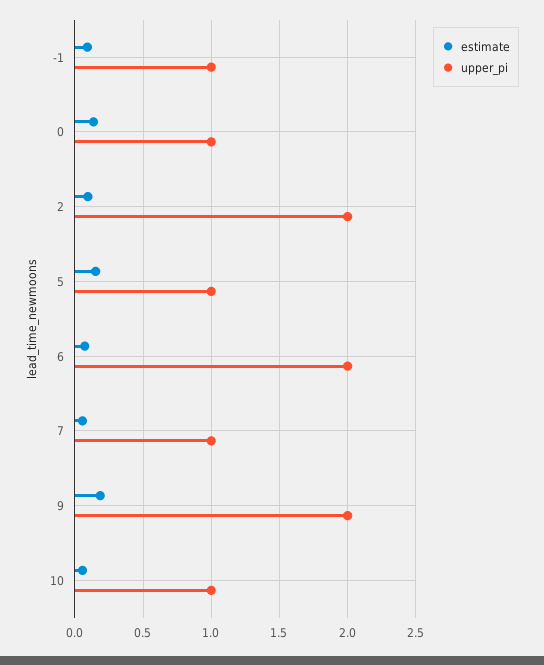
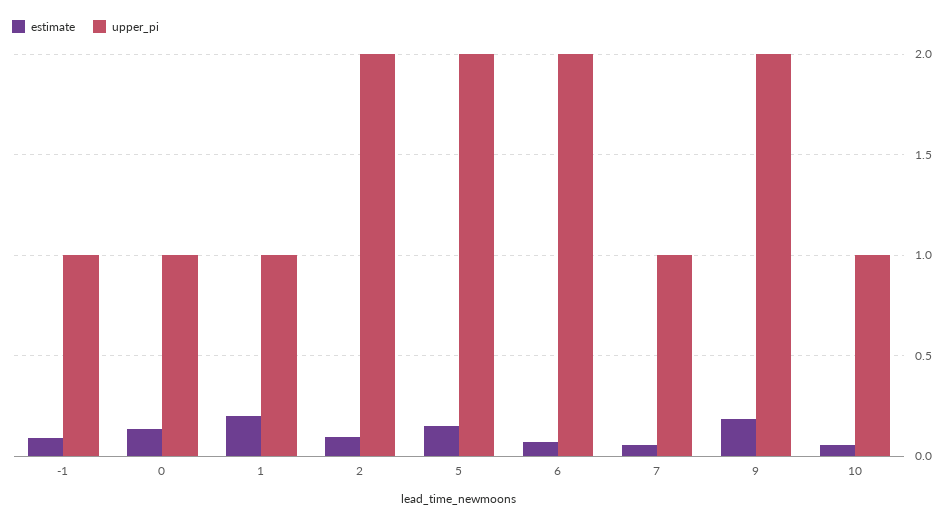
upper_pi, 5: 1 -> 2
estimate, 1: none -> 0.2
upper_pi, 1: none -> 1

